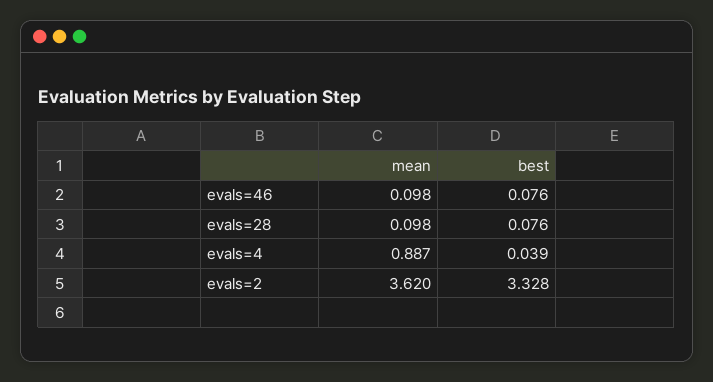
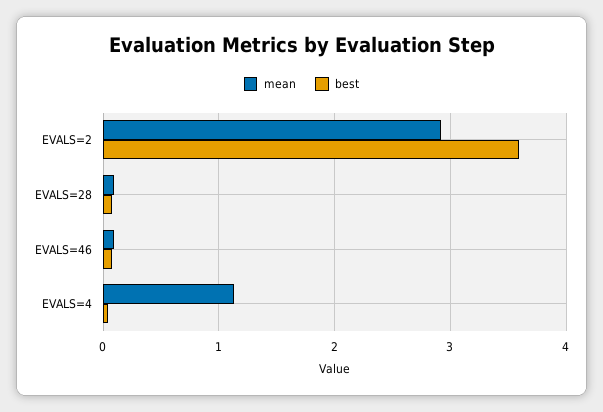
mean, evals=4: 0.887 -> 1.1
mean, evals=2: 3.62 -> 2.9
best, evals=2: 3.328 -> 3.6

